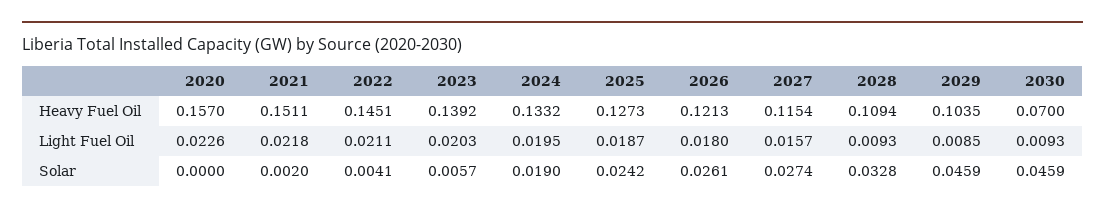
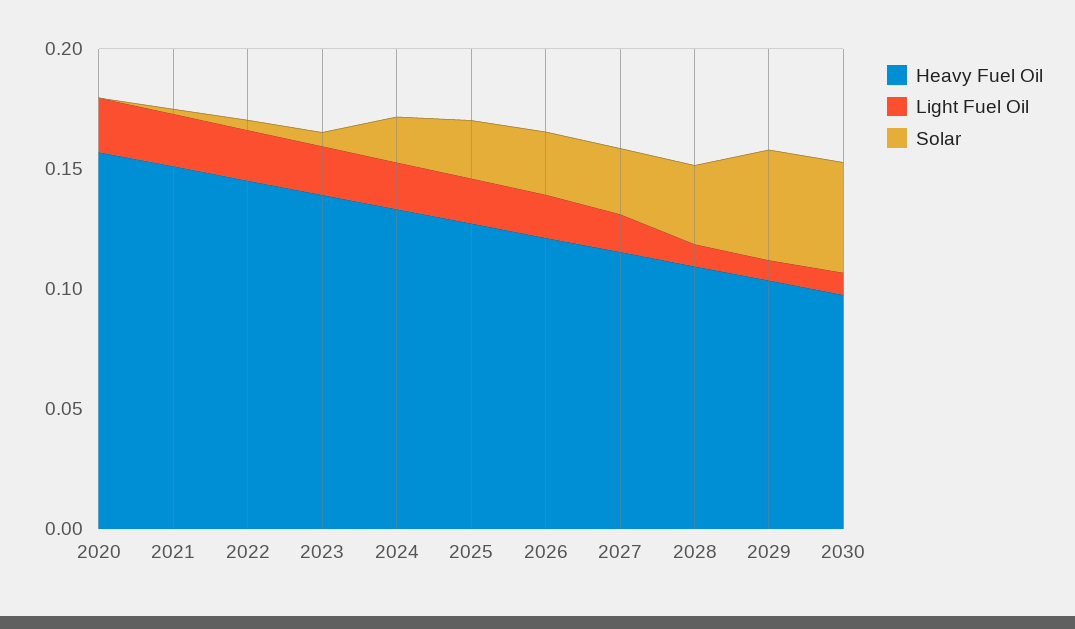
Heavy Fuel Oil, 2030: 0.07 -> 0.1

